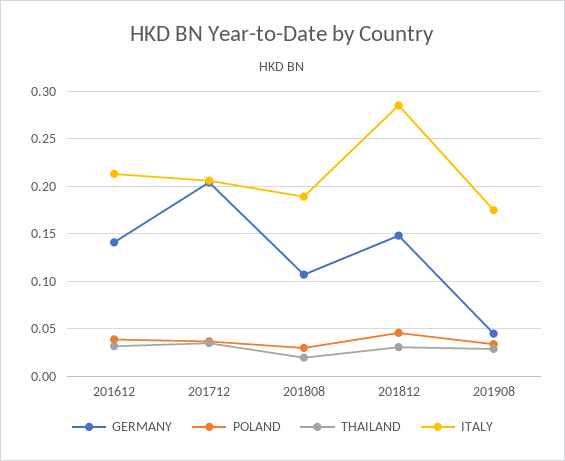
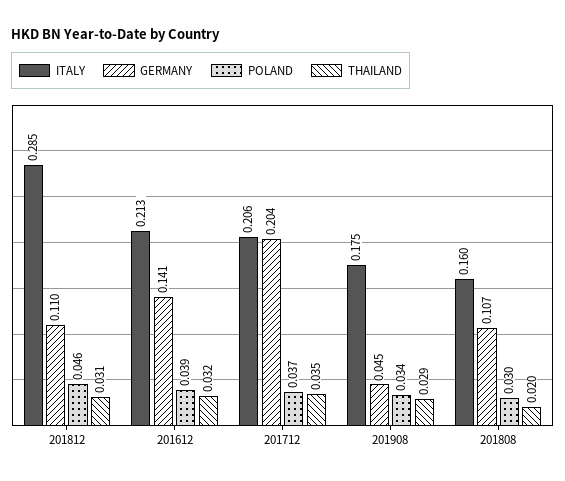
ITALY, 201808: 0.19 -> 0.16
GERMANY, 201812: 0.15 -> 0.11

